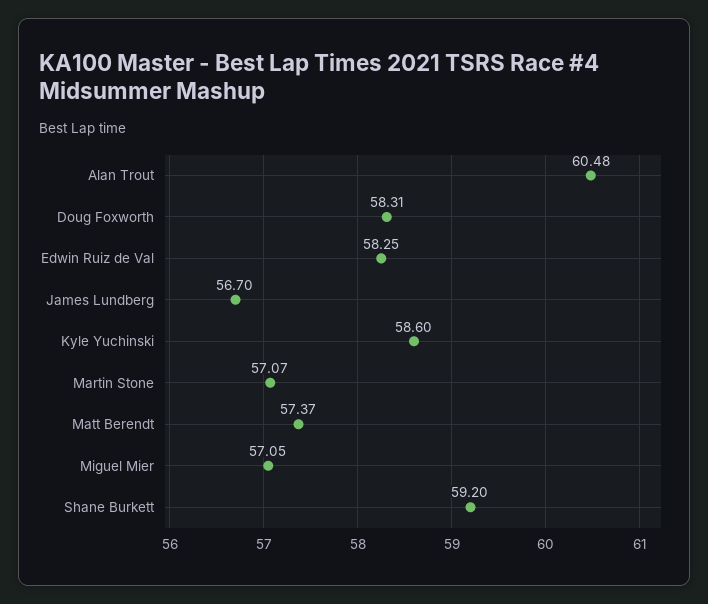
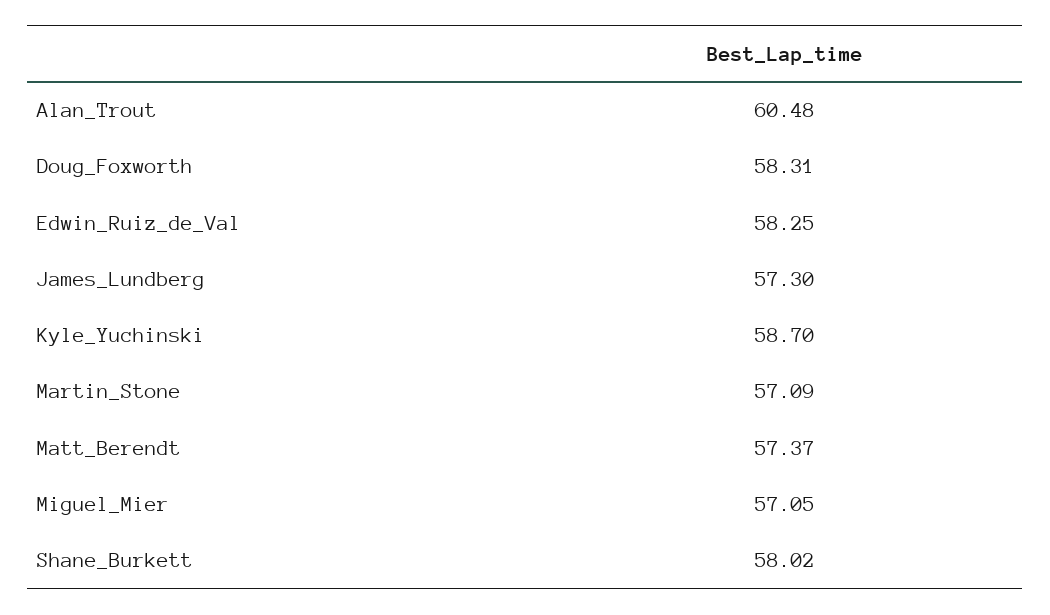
James Lundberg: 56.7 -> 57.3
Kyle Yuchinski: 58.6 -> 58.7
Martin Stone: 57.07 -> 57.09
Shane Burkett: 59.2 -> 58.02

